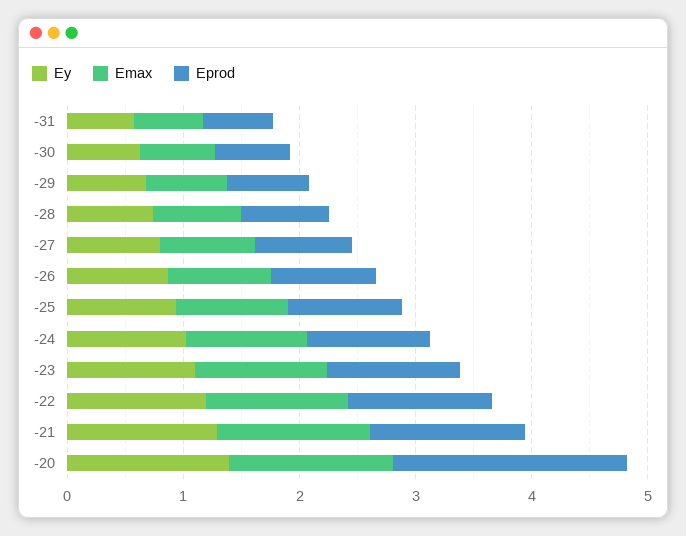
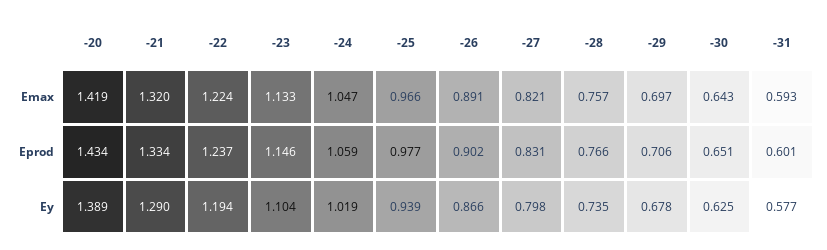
Eprod, -20: 2 -> 1.434

